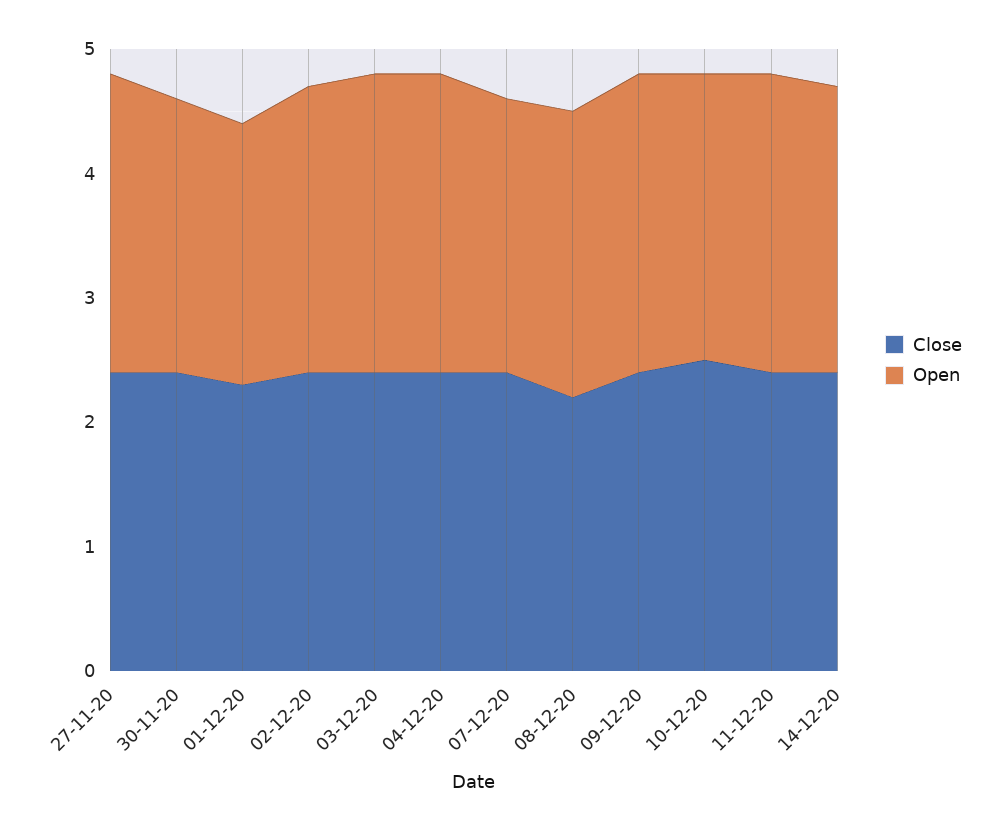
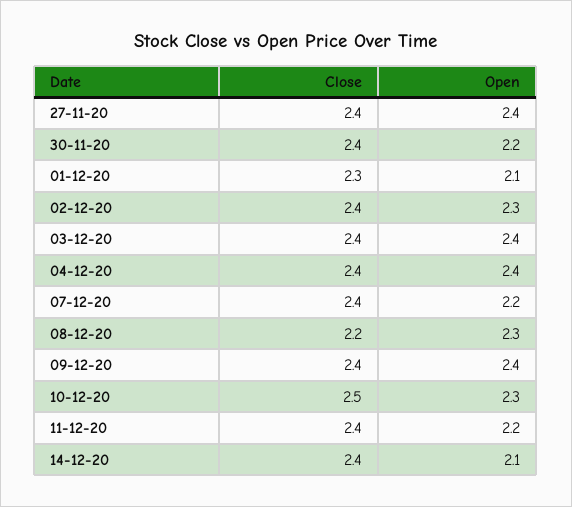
Open, 11-12-20: 2.4 -> 2.2
Open, 14-12-20: 2.3 -> 2.1

